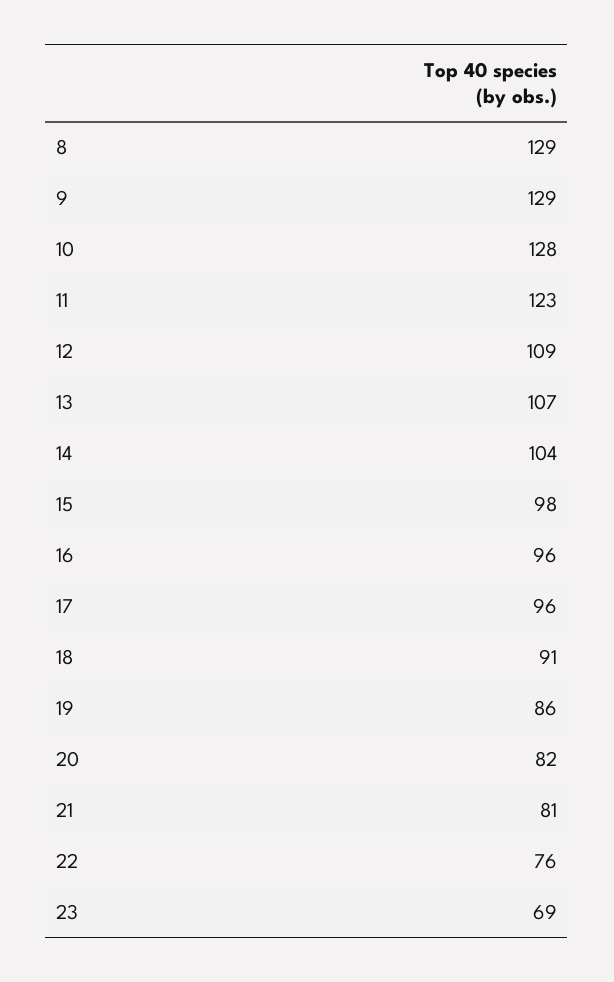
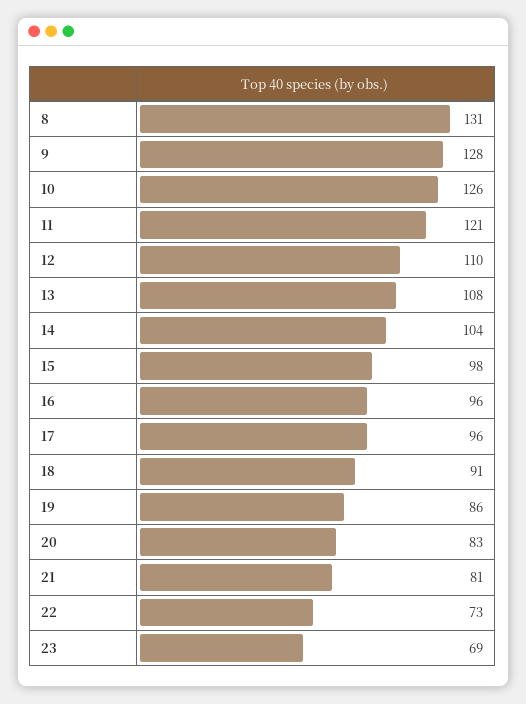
8: 129 -> 131
9: 129 -> 128
10: 128 -> 126
11: 123 -> 121
12: 109 -> 110
13: 107 -> 108
20: 82 -> 83
22: 76 -> 73

